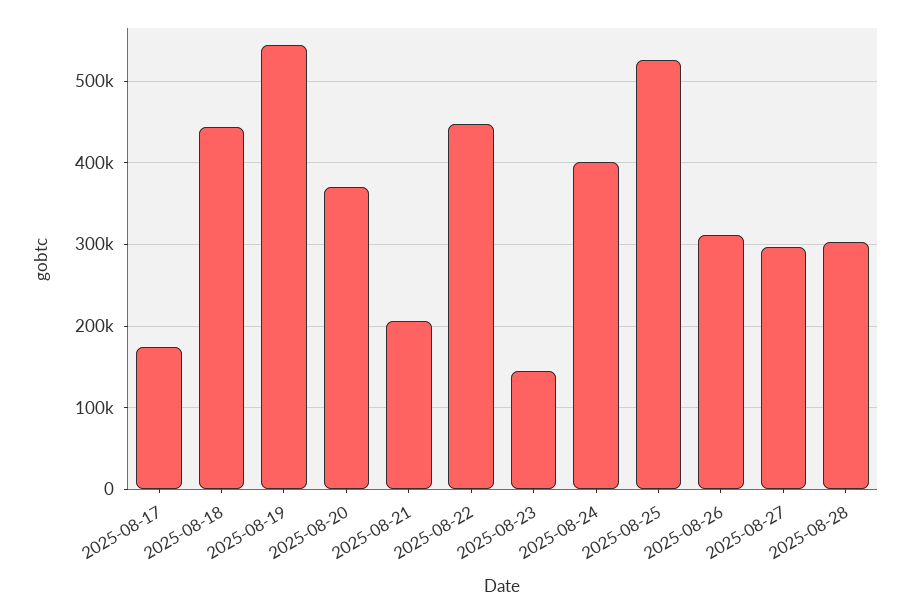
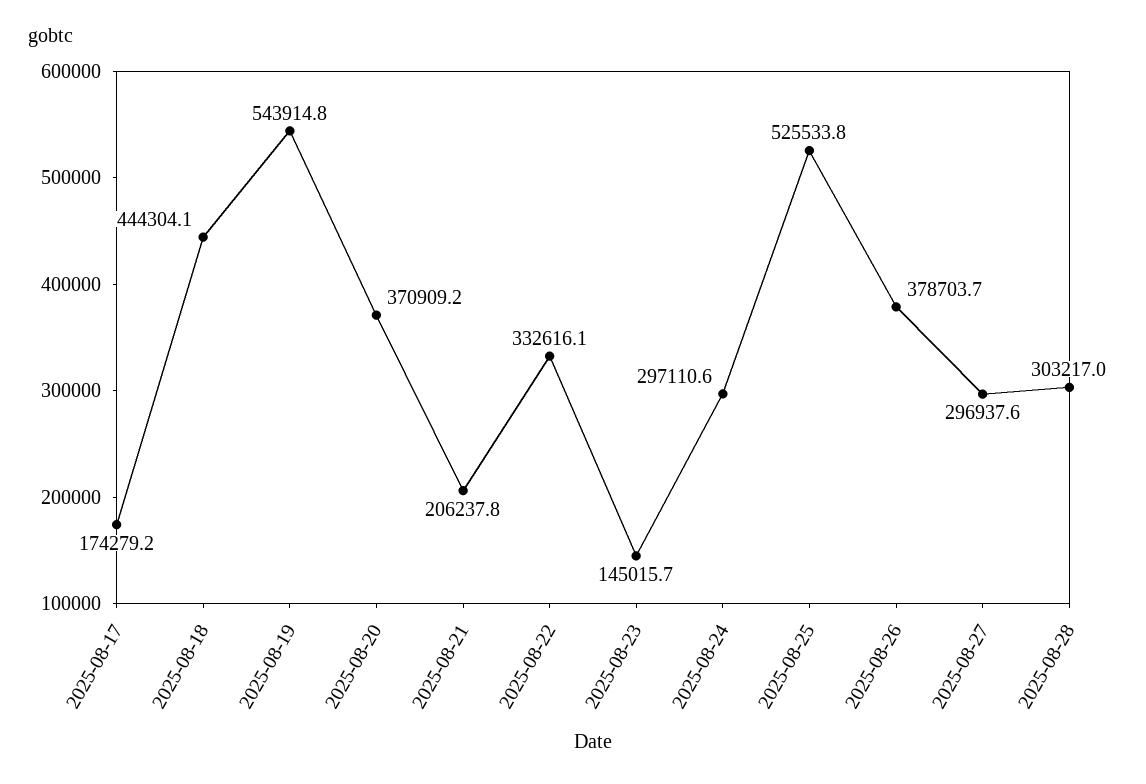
2025-08-22: 450000 -> 332616.1
2025-08-24: 400000 -> 297110.6
2025-08-26: 310000 -> 378703.7

